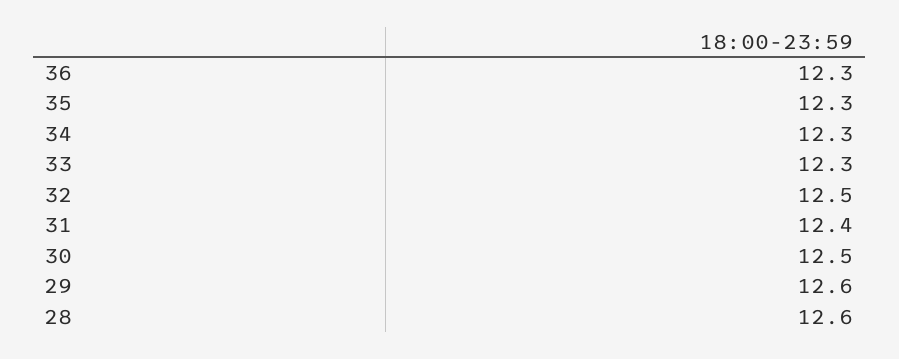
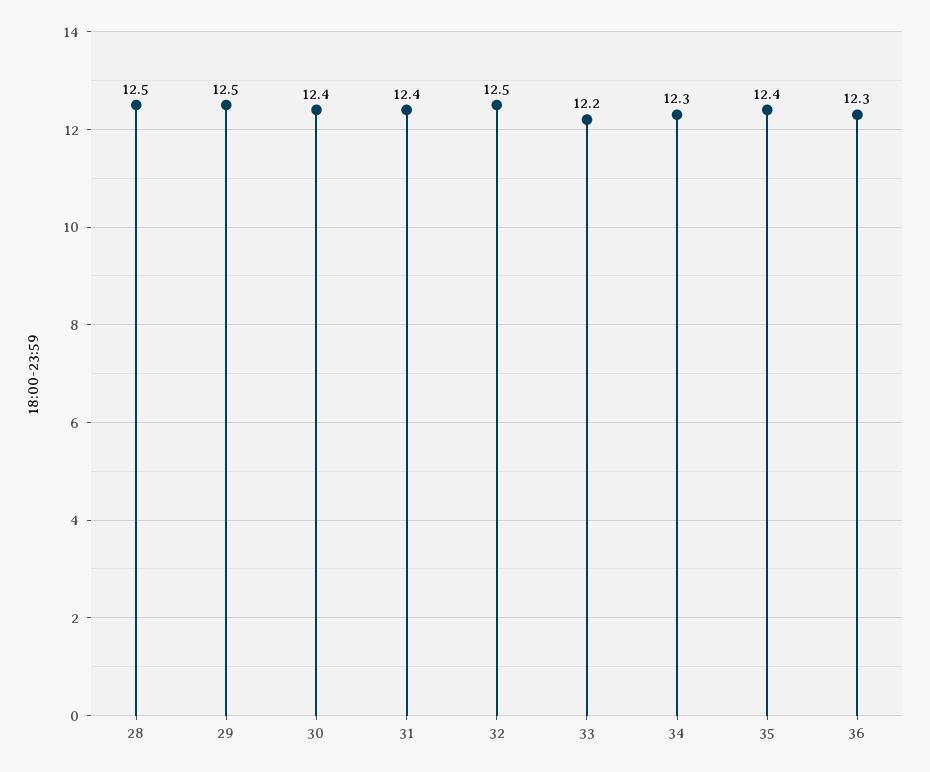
35: 12.3 -> 12.4
33: 12.3 -> 12.2
30: 12.5 -> 12.4
29: 12.6 -> 12.5
28: 12.6 -> 12.5

